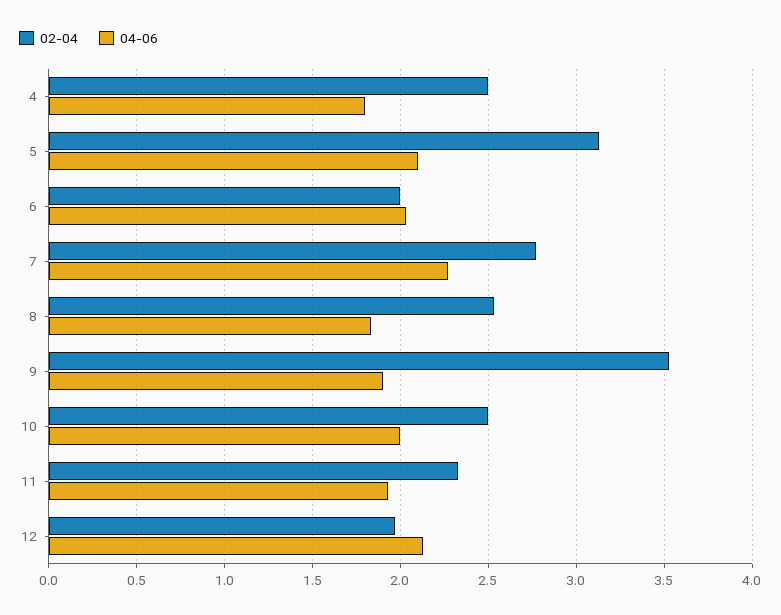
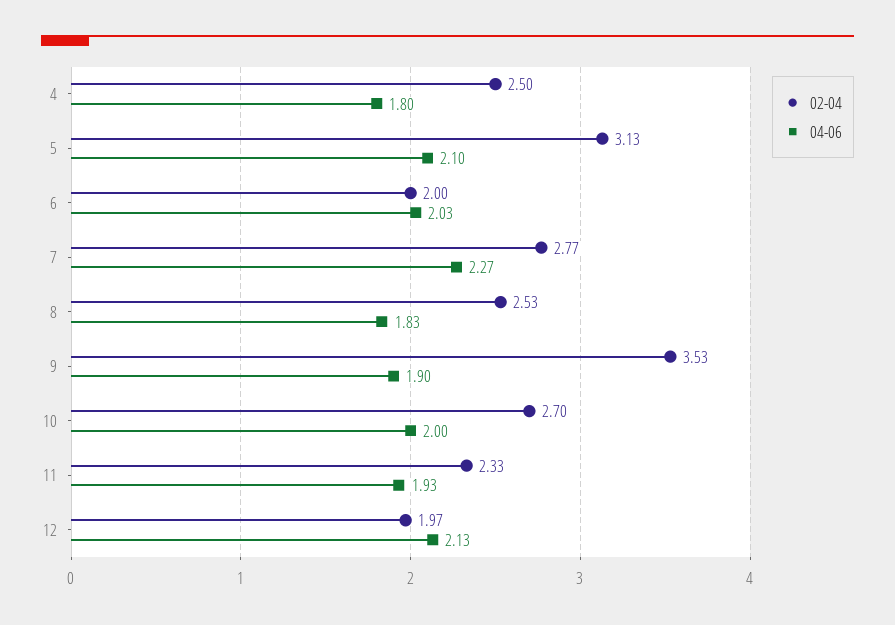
02-04, 10: 2.5 -> 2.7

